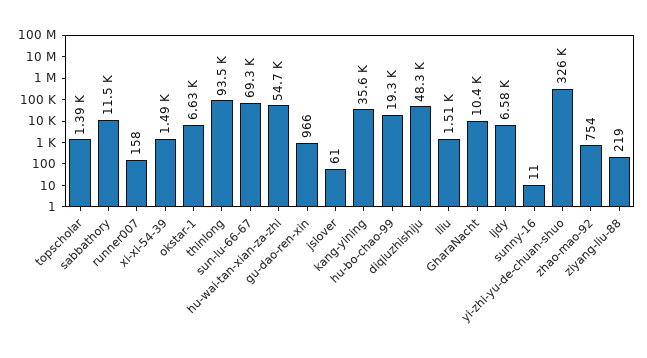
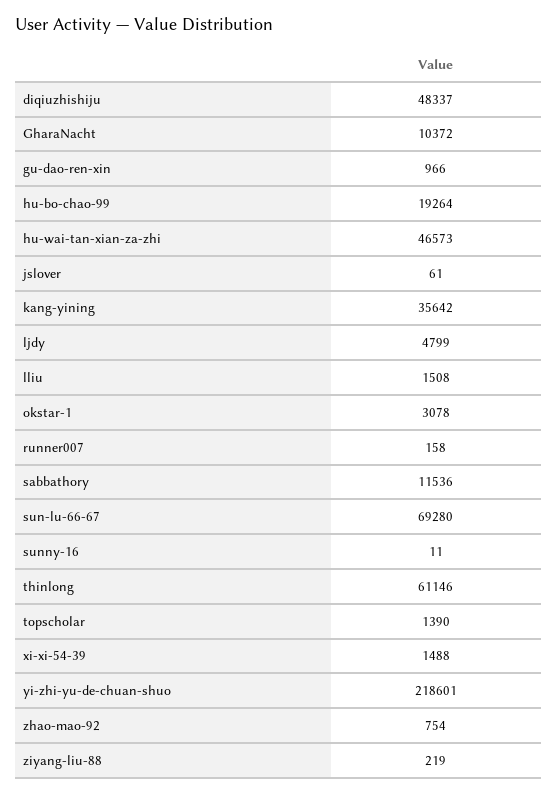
okstar-1: 6630 -> 3078
thinlong: 93500 -> 61146
hu-wai-tan-xian-za-zhi: 54700 -> 46573
ljdy: 6580 -> 4799
yi-zhi-yu-de-chuan-shuo: 326000 -> 218601

